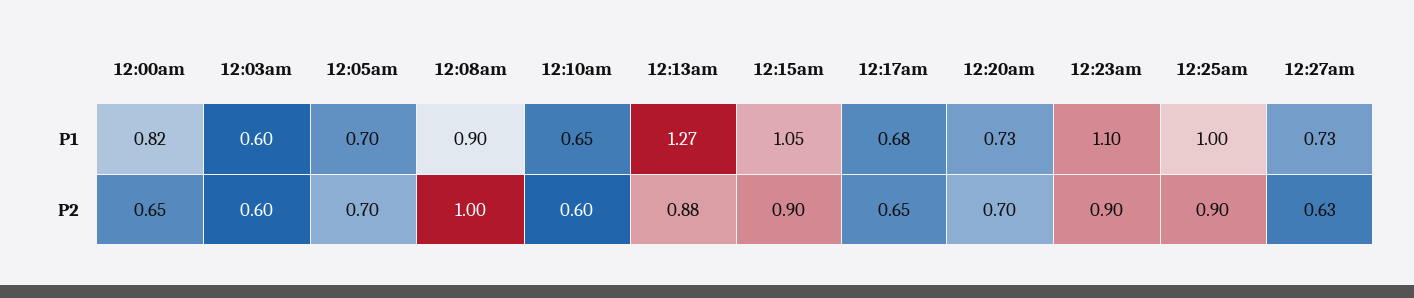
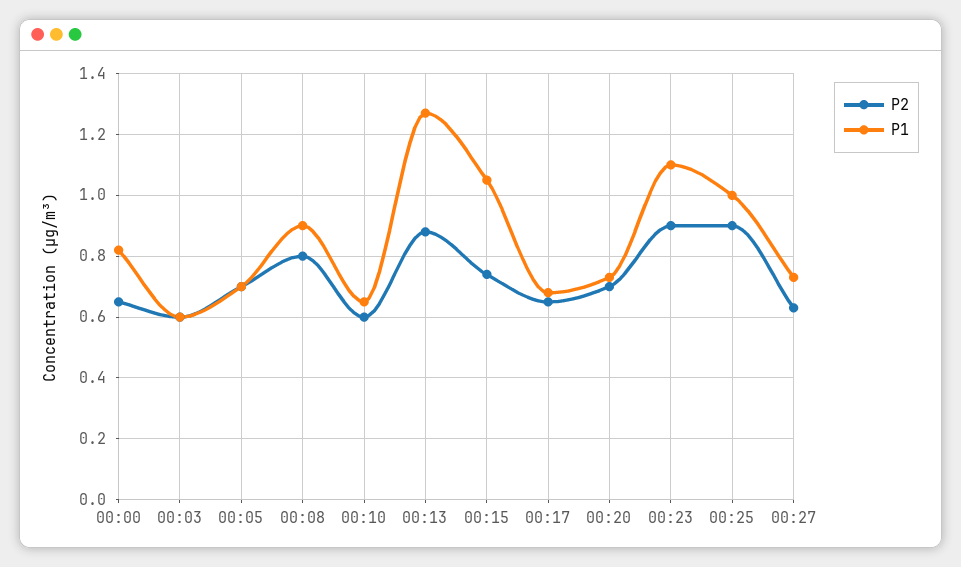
P2, 12:08am: 1 -> 0.8
P2, 12:15am: 0.9 -> 0.75

